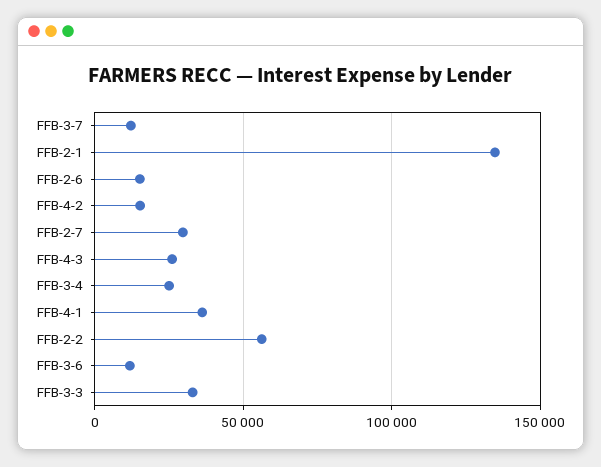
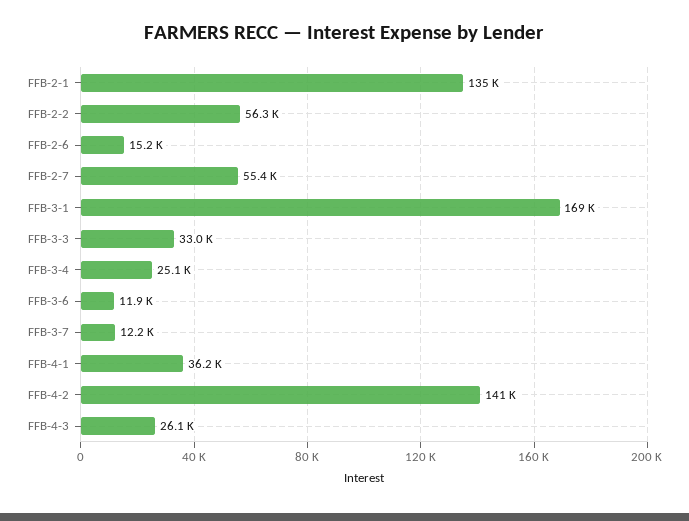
FFB-4-2: 15000 -> 141000
FFB-2-7: 30000 -> 55400
FFB-3-1: none -> 169000

